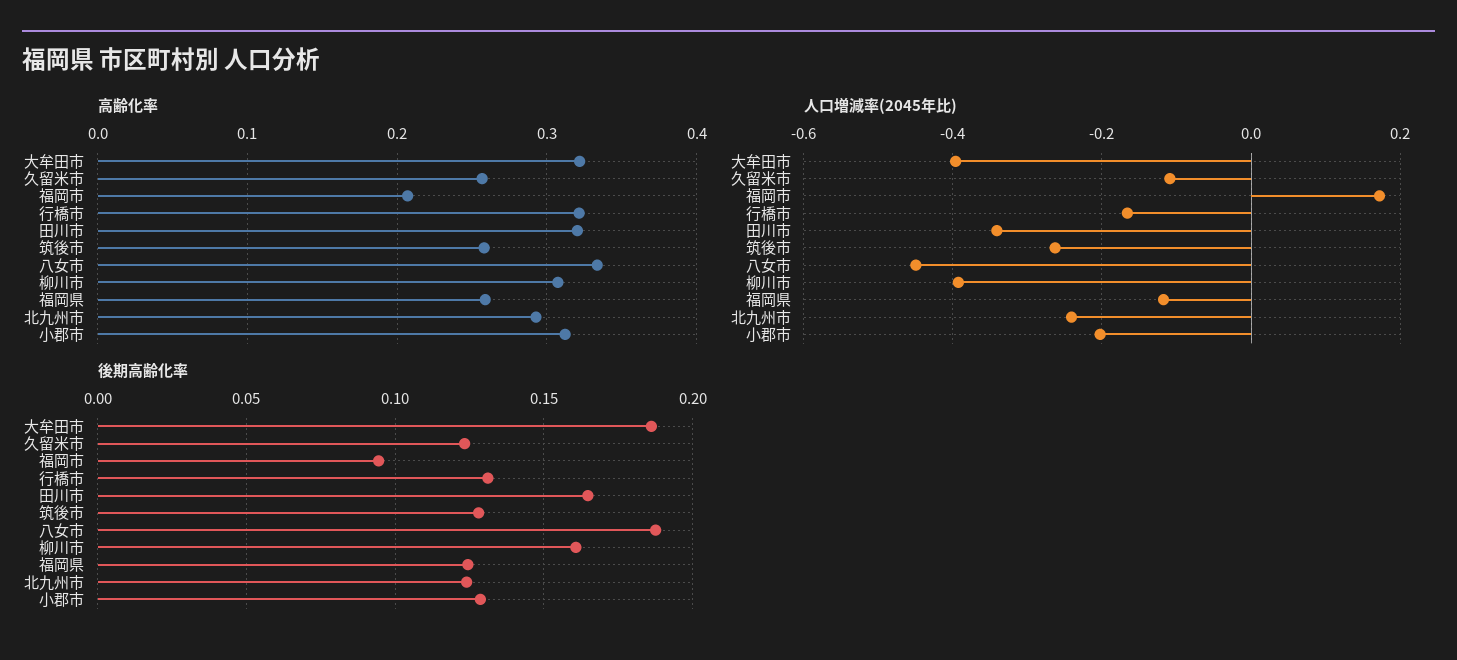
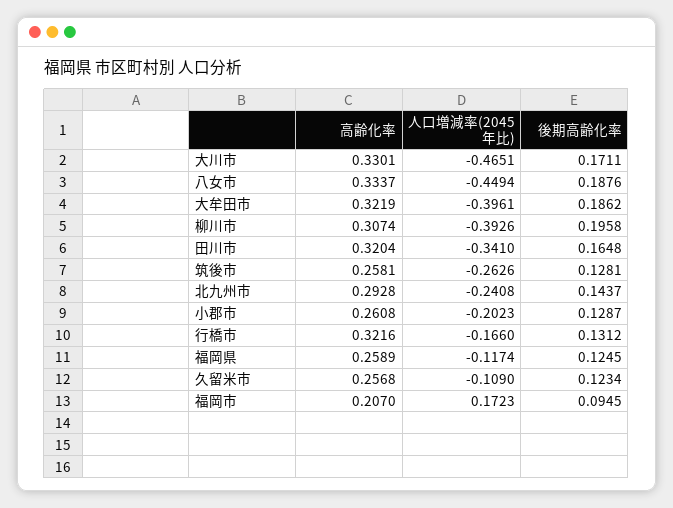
高齢化率, 小郡市: 0.31 -> 0.2608
後期高齢化率, 柳川市: 0.16 -> 0.1958
後期高齢化率, 北九州市: 0.125 -> 0.1437
高齢化率, 大川市: none -> 0.3301
人口増減率(2045年比), 大川市: none -> -0.4651
後期高齢化率, 大川市: none -> 0.1711

